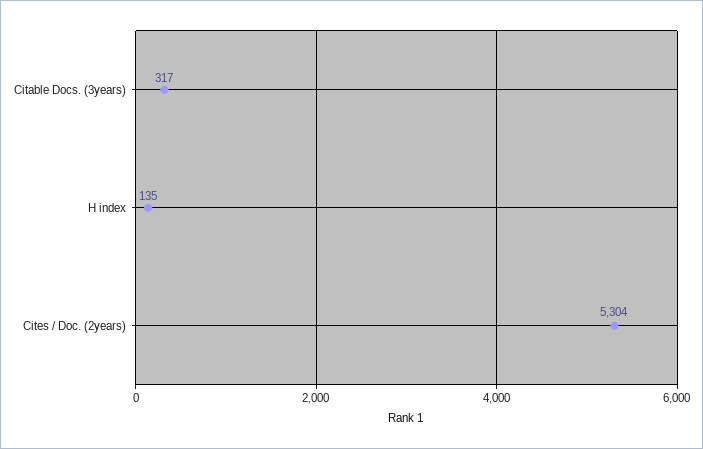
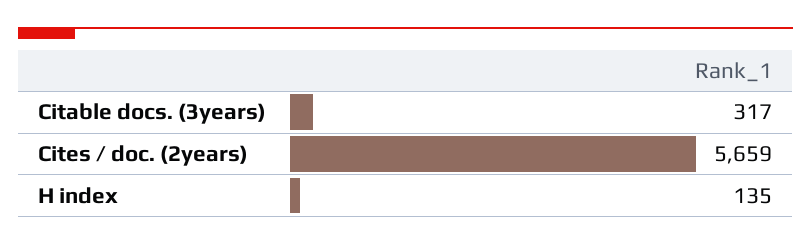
Cites / Doc. (2years): 5304 -> 5659

